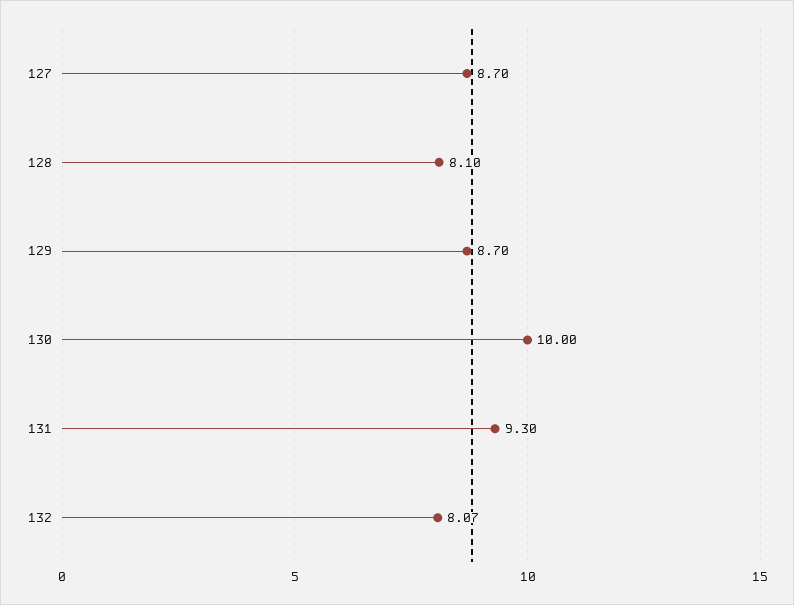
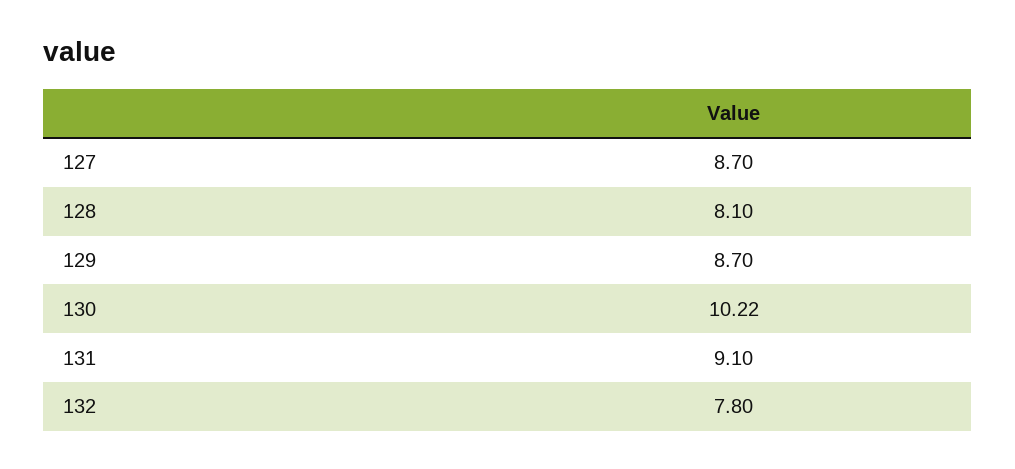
130: 10 -> 10.22
131: 9.3 -> 9.1
132: 8.07 -> 7.8

